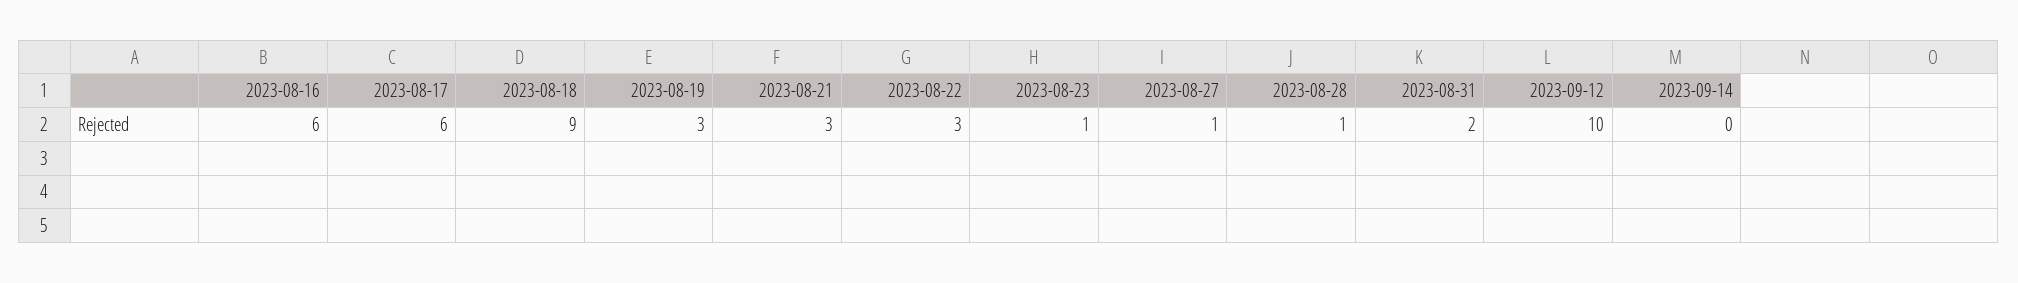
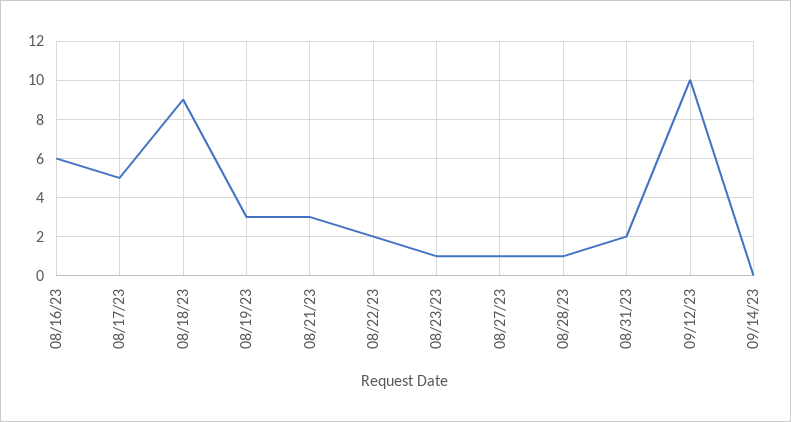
2023-08-17: 6 -> 5
2023-08-22: 3 -> 2

